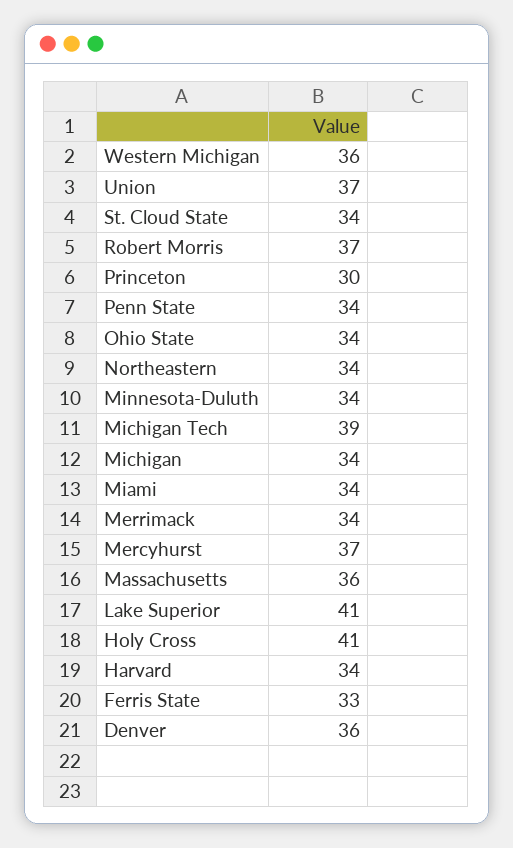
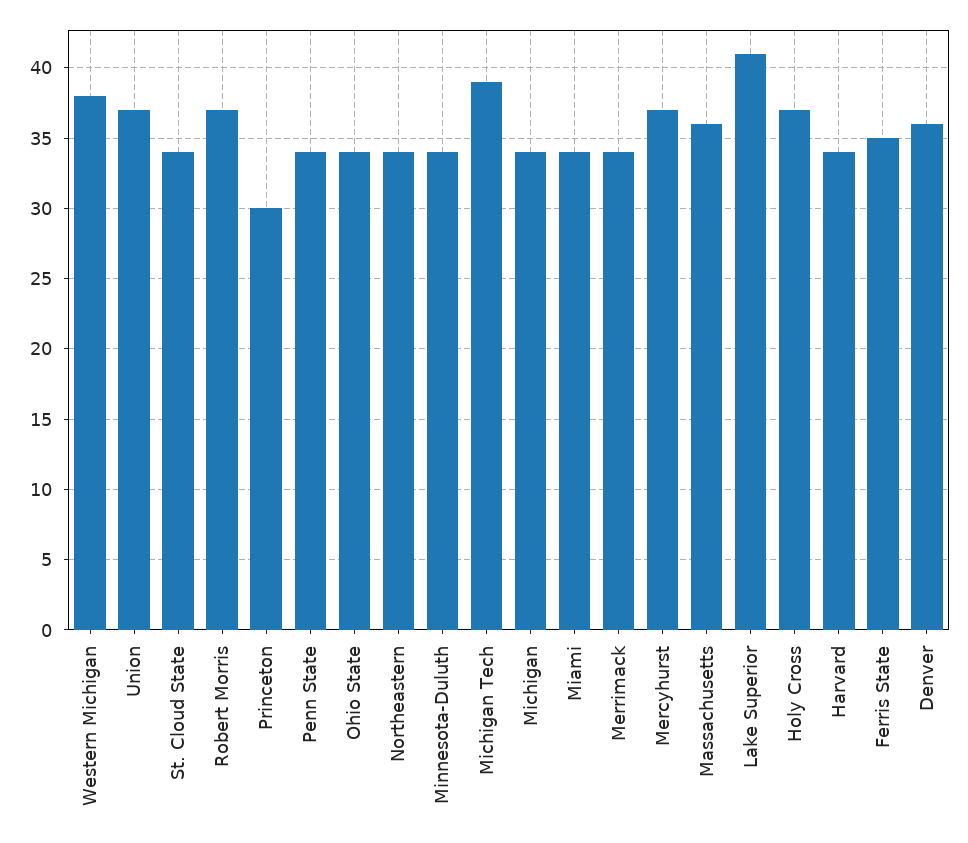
Western Michigan: 36 -> 38
Holy Cross: 41 -> 37
Ferris State: 33 -> 35

